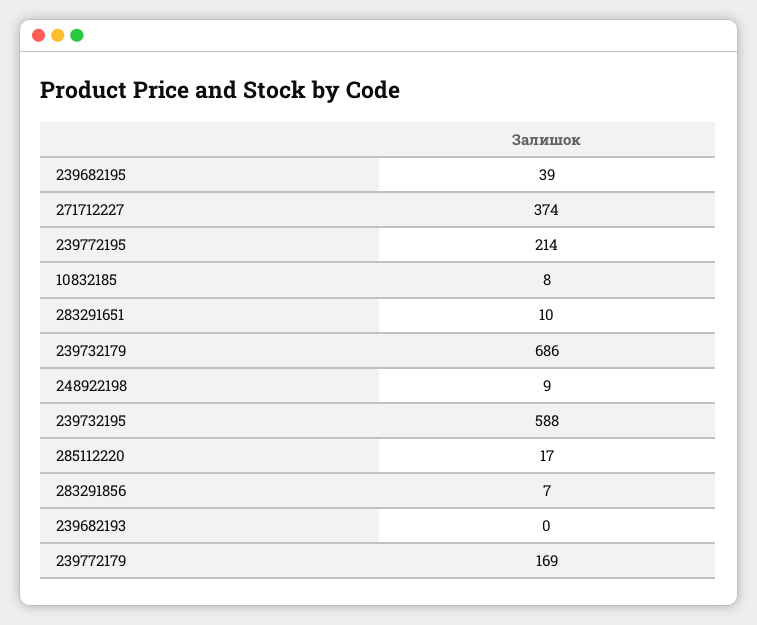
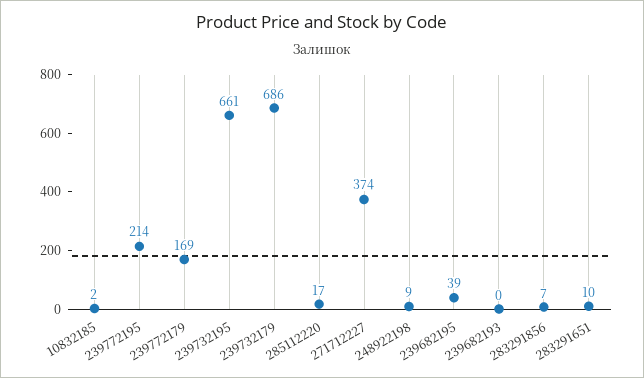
10832185: 8 -> 2
239732195: 588 -> 661

